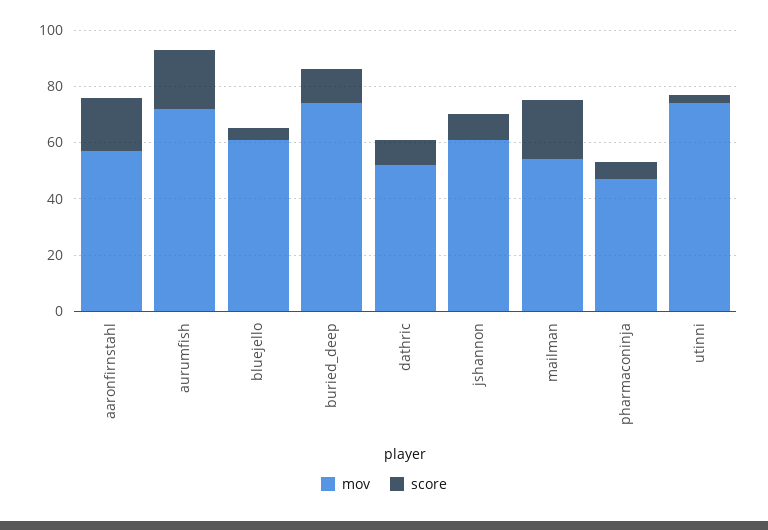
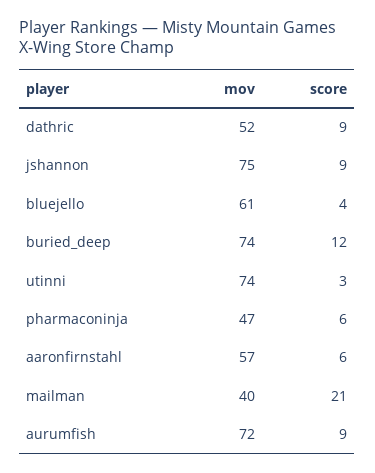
score, aaronfirnstahl: 20 -> 6
score, aurumfish: 20 -> 9
mov, jshannon: 60 -> 75
mov, mailman: 55 -> 40

